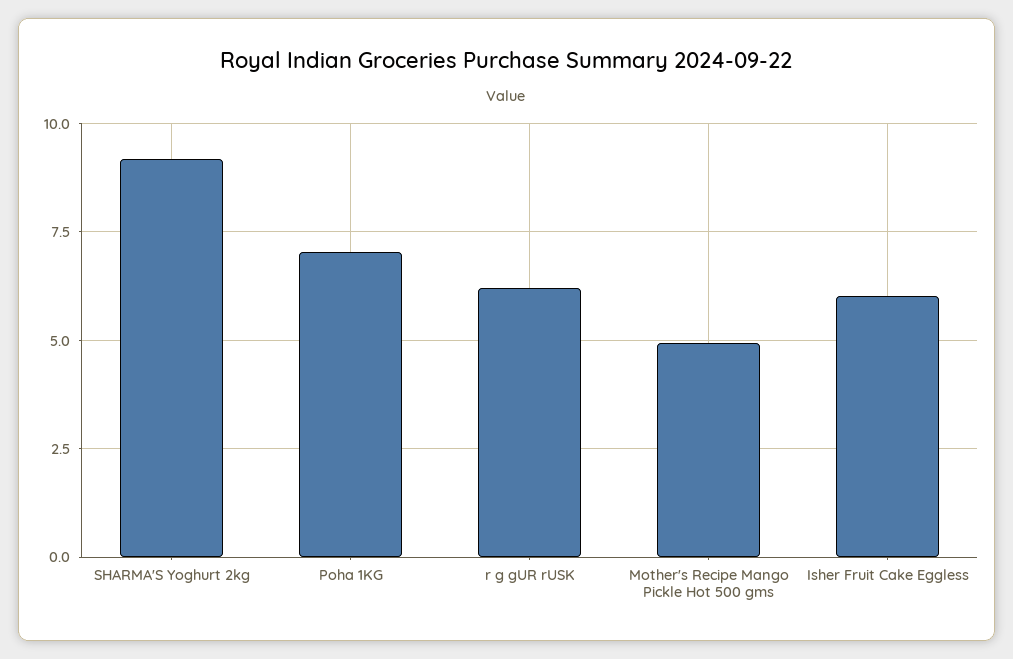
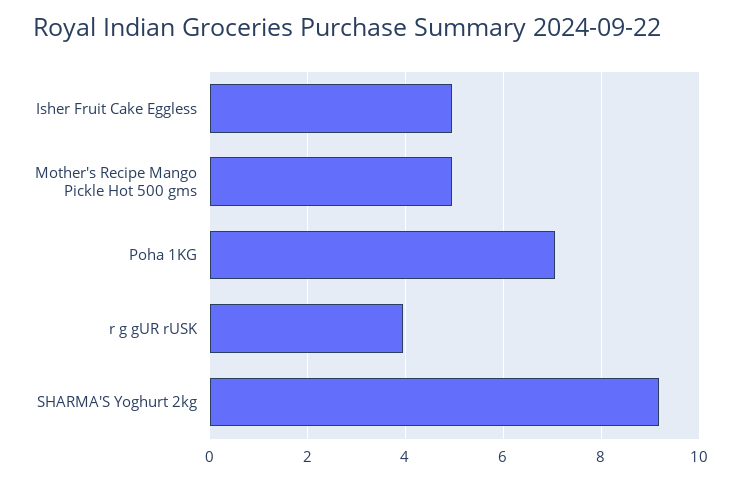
r g gUR rUSK: 6.25 -> 4
Isher Fruit Cake Eggless: 6 -> 5

